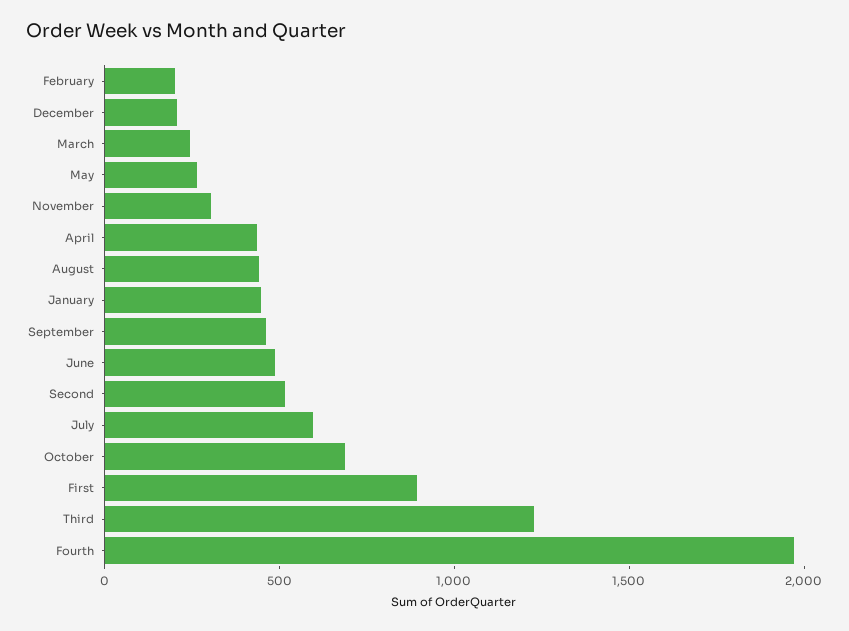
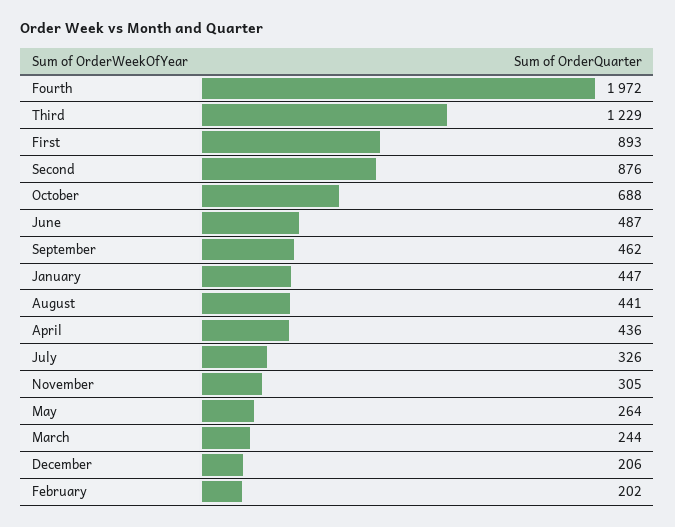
Second: 500 -> 876
July: 600 -> 326

